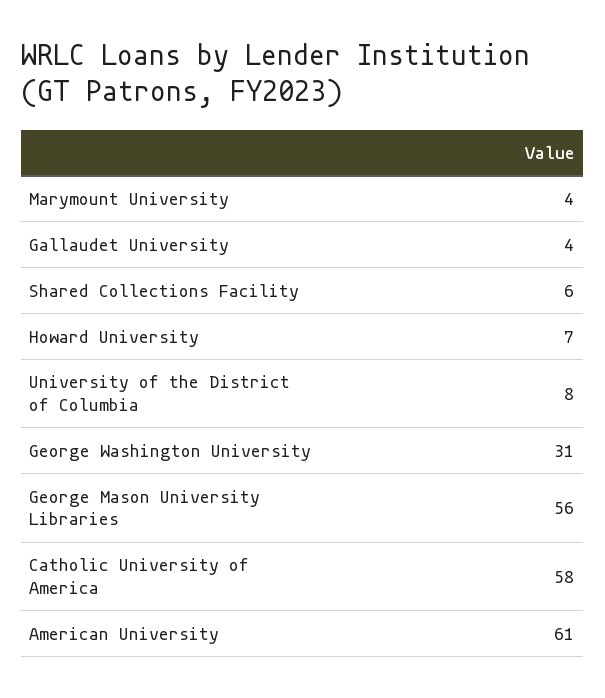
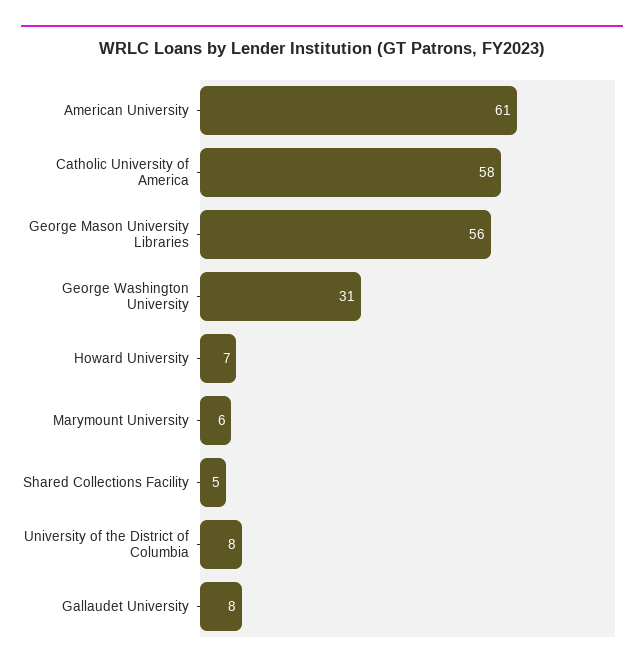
Marymount University: 4 -> 6
Gallaudet University: 4 -> 8
Shared Collections Facility: 6 -> 5

